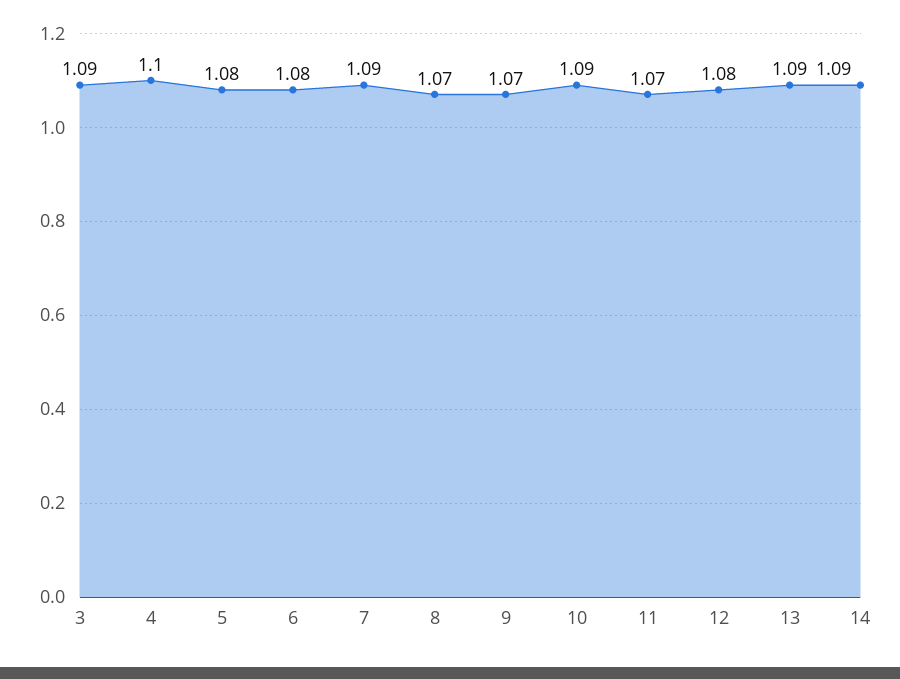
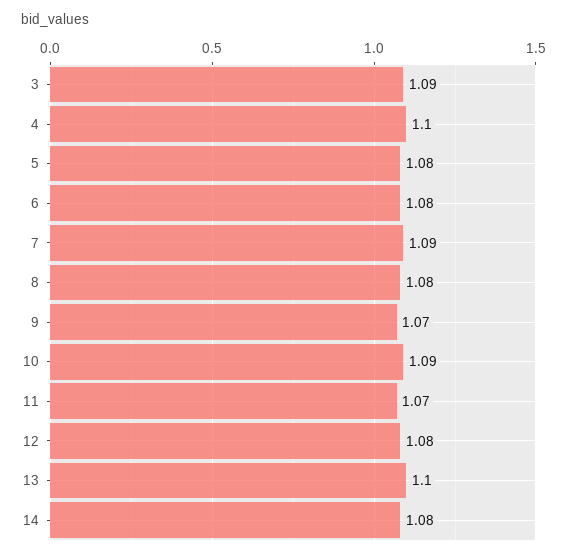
8: 1.07 -> 1.08
13: 1.09 -> 1.1
14: 1.09 -> 1.08

